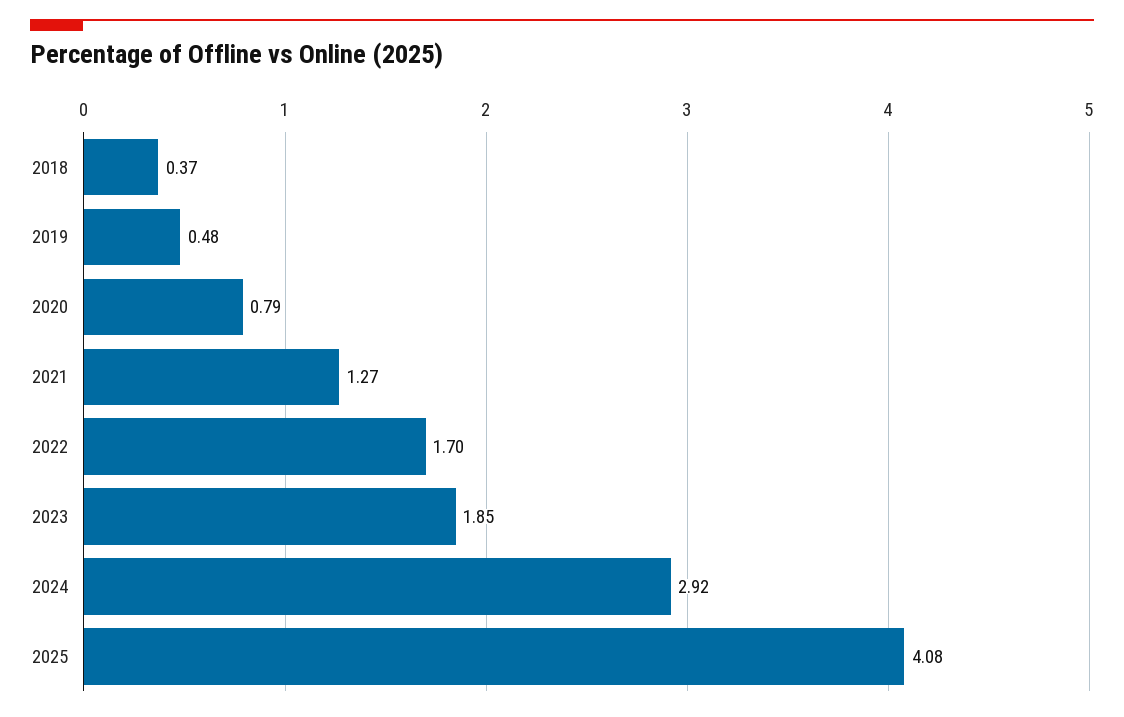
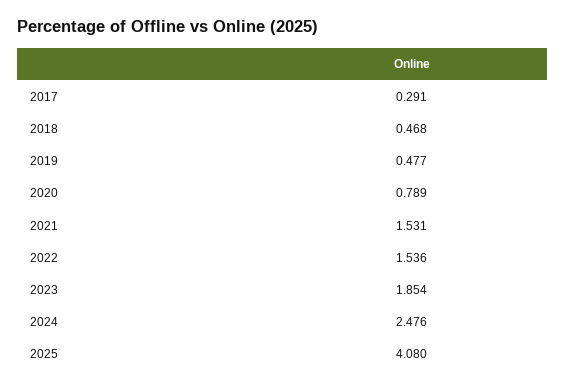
2018: 0.37 -> 0.468
2021: 1.27 -> 1.531
2022: 1.7 -> 1.536
2024: 2.92 -> 2.476
2017: none -> 0.291

